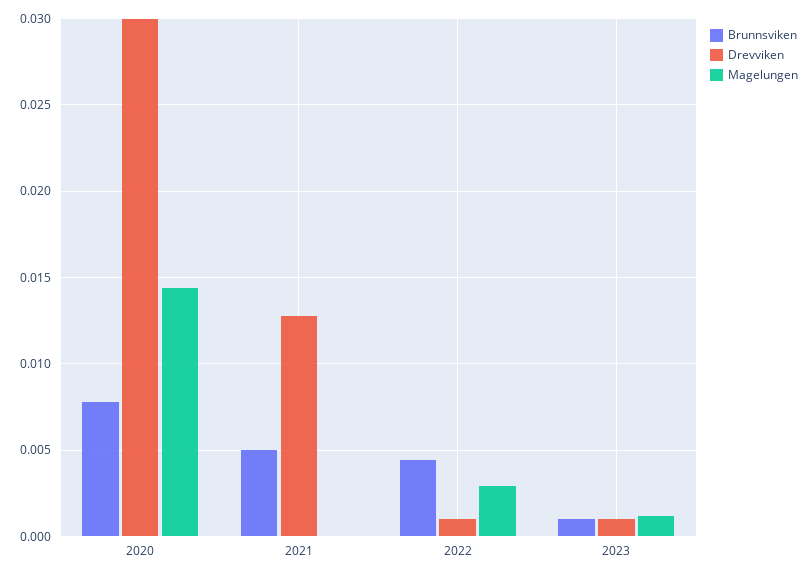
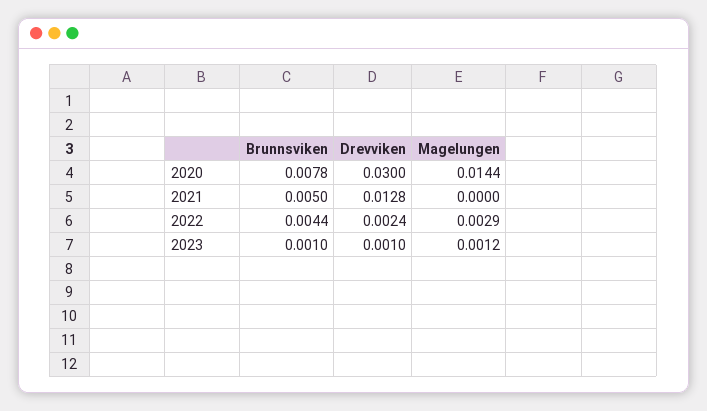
Drevviken, 2022: 0.001 -> 0.0024

